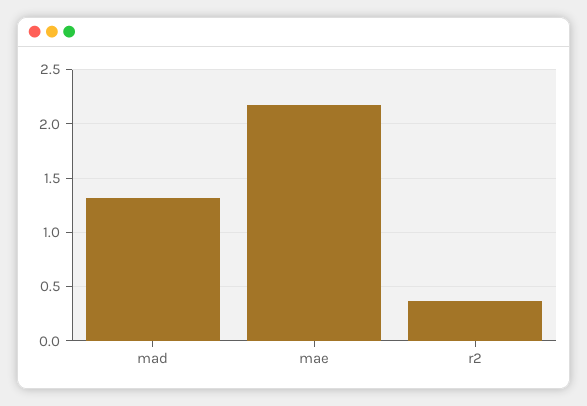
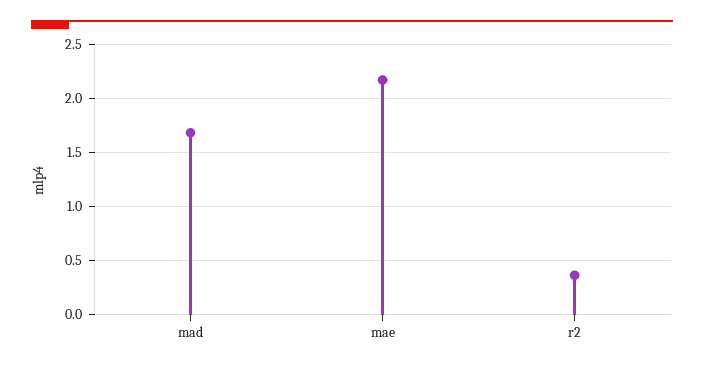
mad: 1.3 -> 1.7

